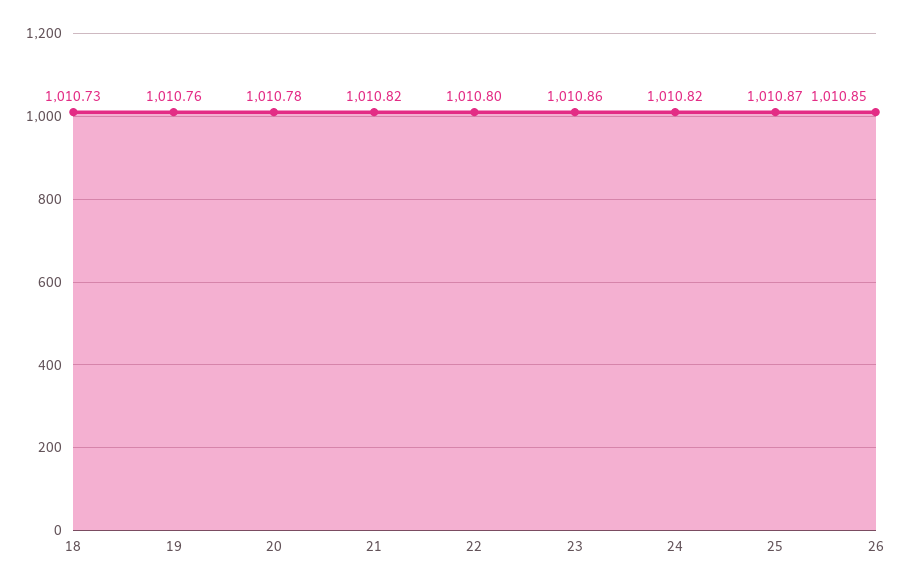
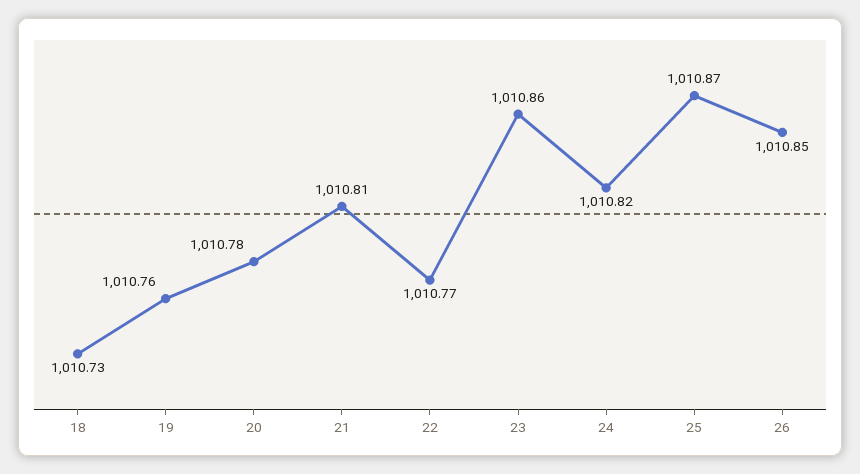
21: 1010.82 -> 1010.81
22: 1010.8 -> 1010.77

